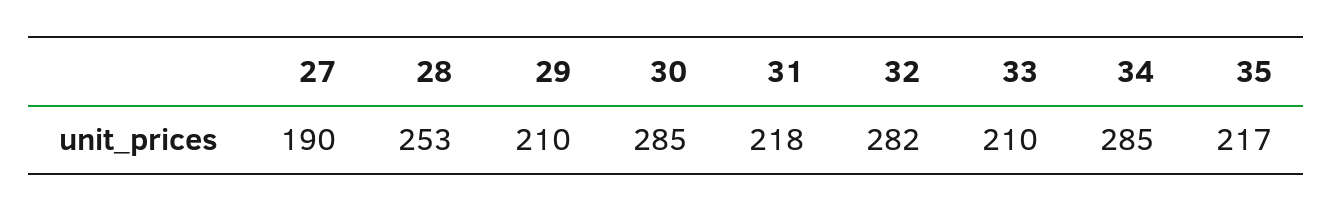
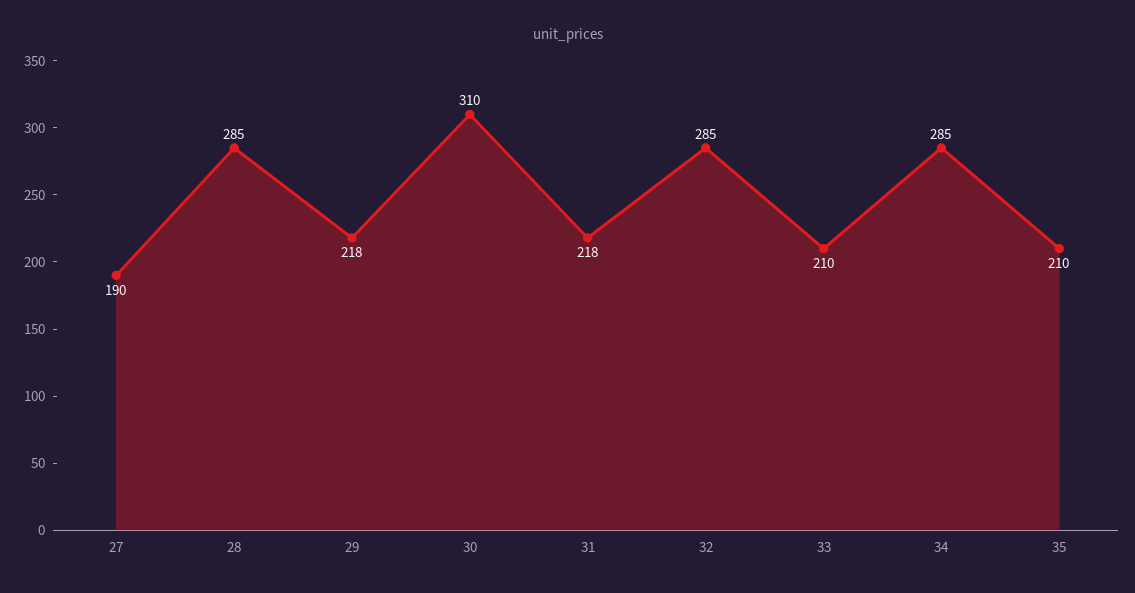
28: 253 -> 285
29: 210 -> 218
30: 285 -> 310
32: 282 -> 285
35: 217 -> 210

